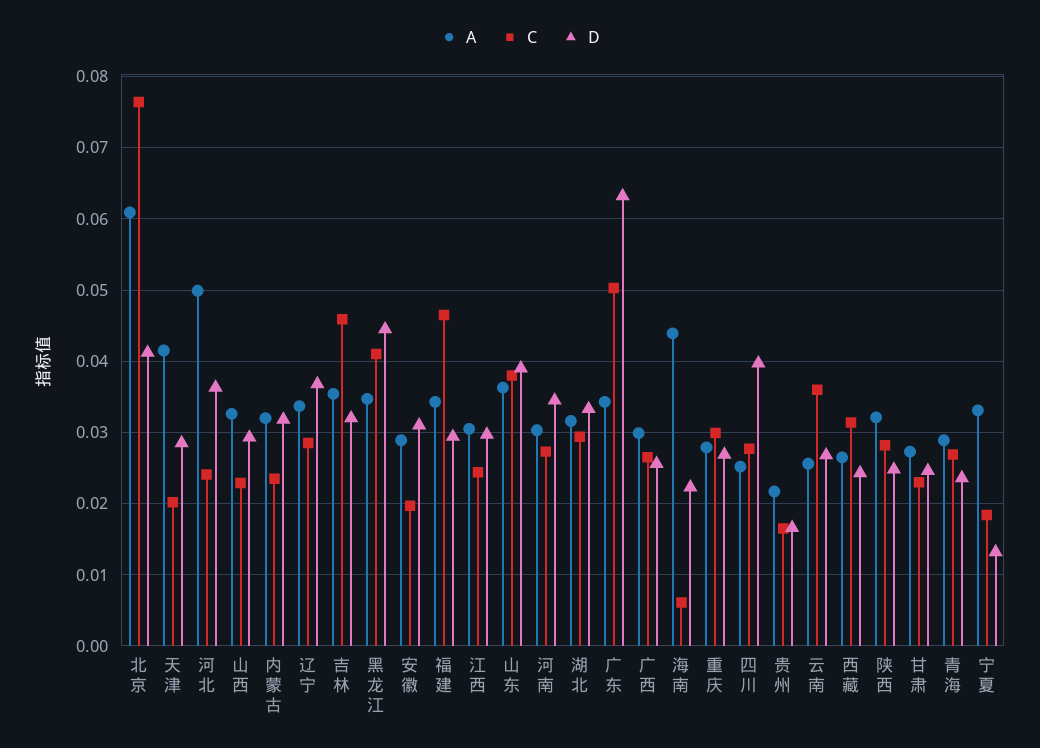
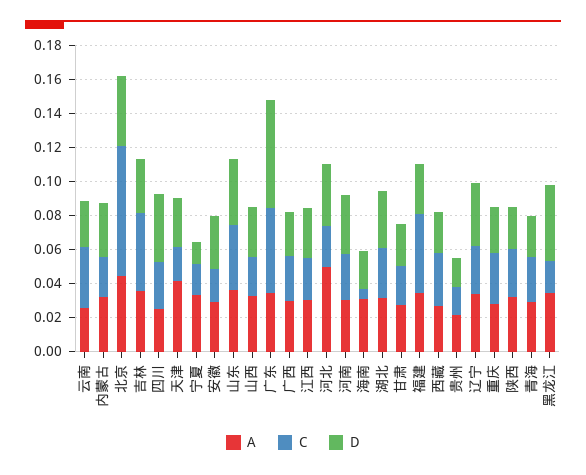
A, 北京: 0.061 -> 0.045
C, 黑龙江: 0.041 -> 0.02
A, 海南: 0.044 -> 0.03

